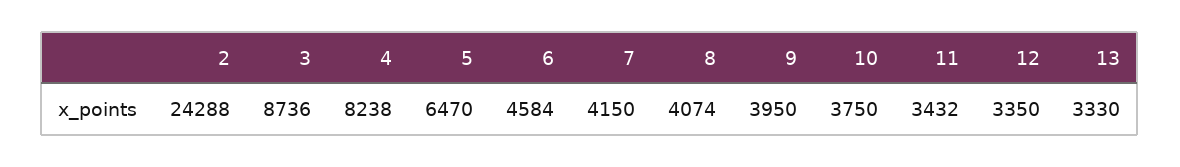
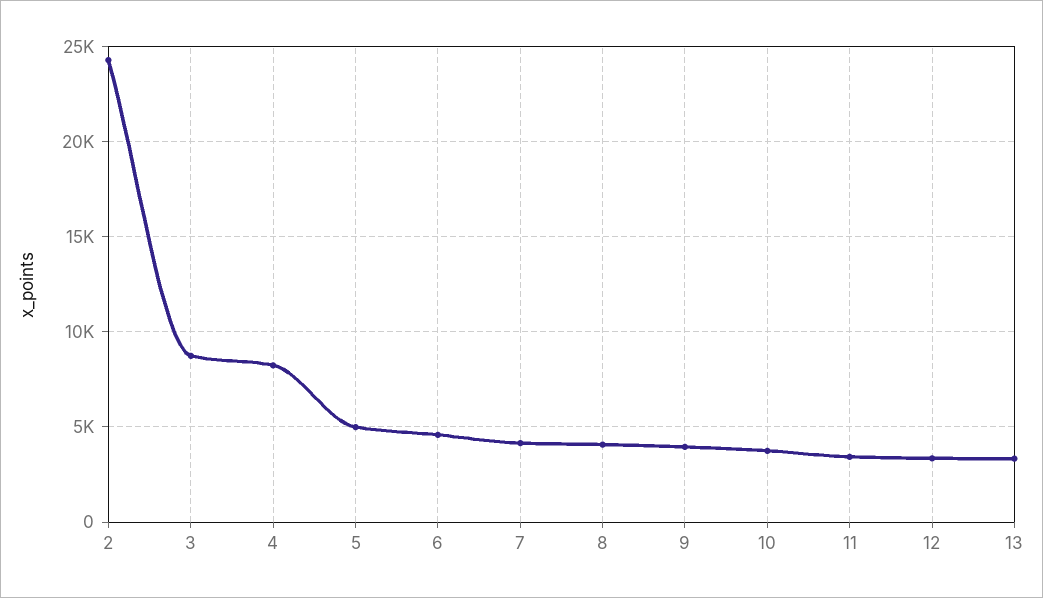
5: 6470 -> 5000

